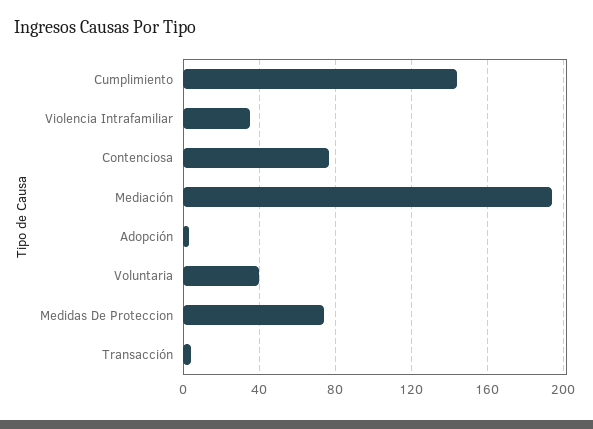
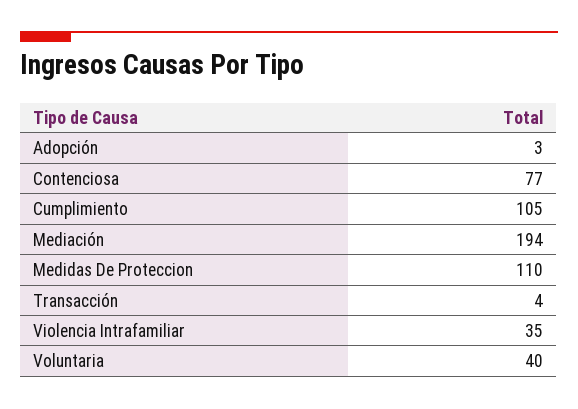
Cumplimiento: 145 -> 105
Medidas De Proteccion: 75 -> 110

